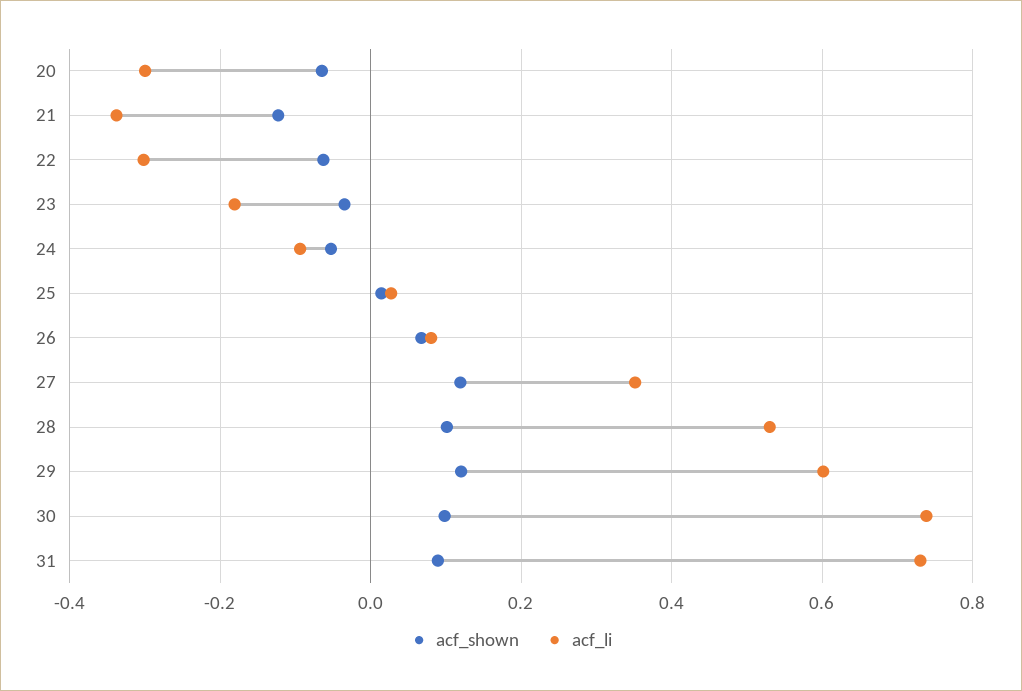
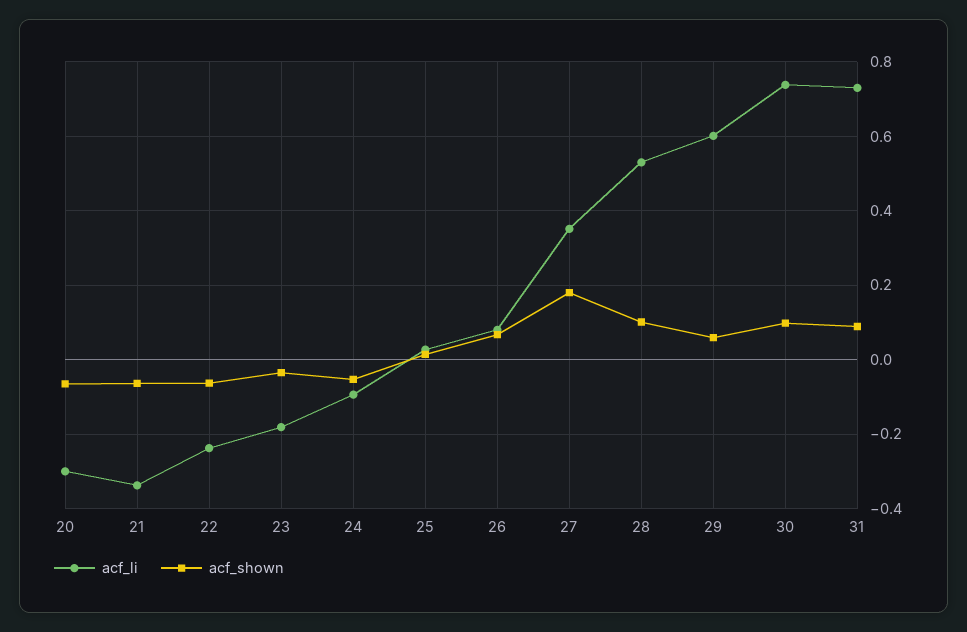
acf_shown, 21: -0.12 -> -0.06
acf_li, 22: -0.3 -> -0.24
acf_shown, 27: 0.12 -> 0.18
acf_shown, 29: 0.12 -> 0.06

